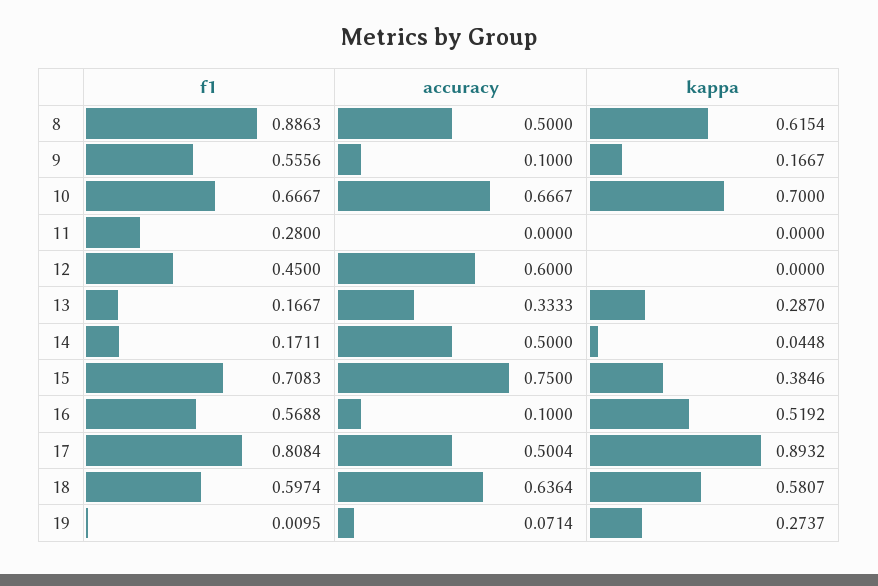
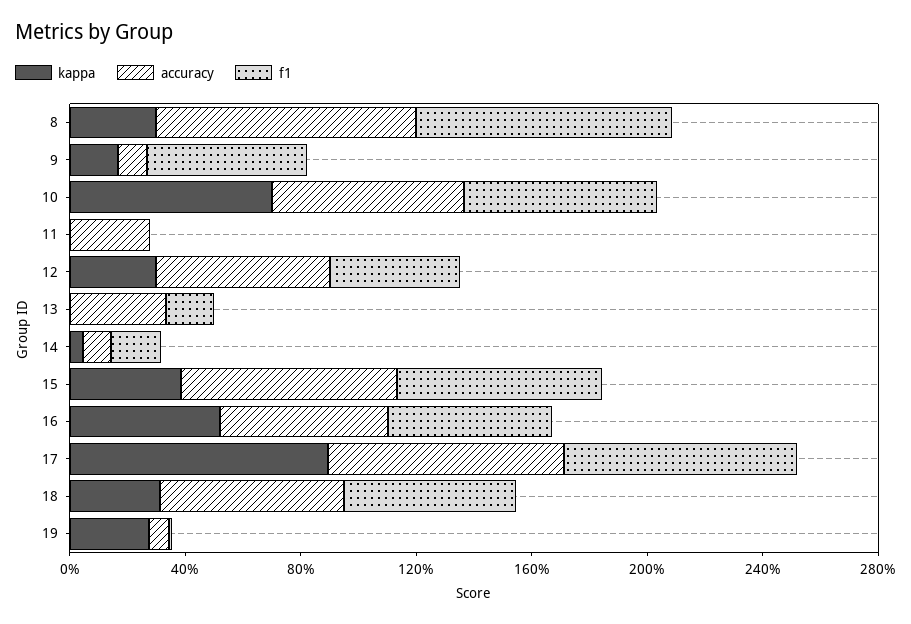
accuracy, 8: 0.5 -> 0.9
kappa, 8: 0.6154 -> 0.3
f1, 11: 0.28 -> 0
accuracy, 11: 0 -> 0.3
kappa, 12: 0 -> 0.3
kappa, 13: 0.287 -> 0
accuracy, 14: 0.5 -> 0.1
accuracy, 16: 0.1 -> 0.6
accuracy, 17: 0.5004 -> 0.8
kappa, 18: 0.5807 -> 0.3

